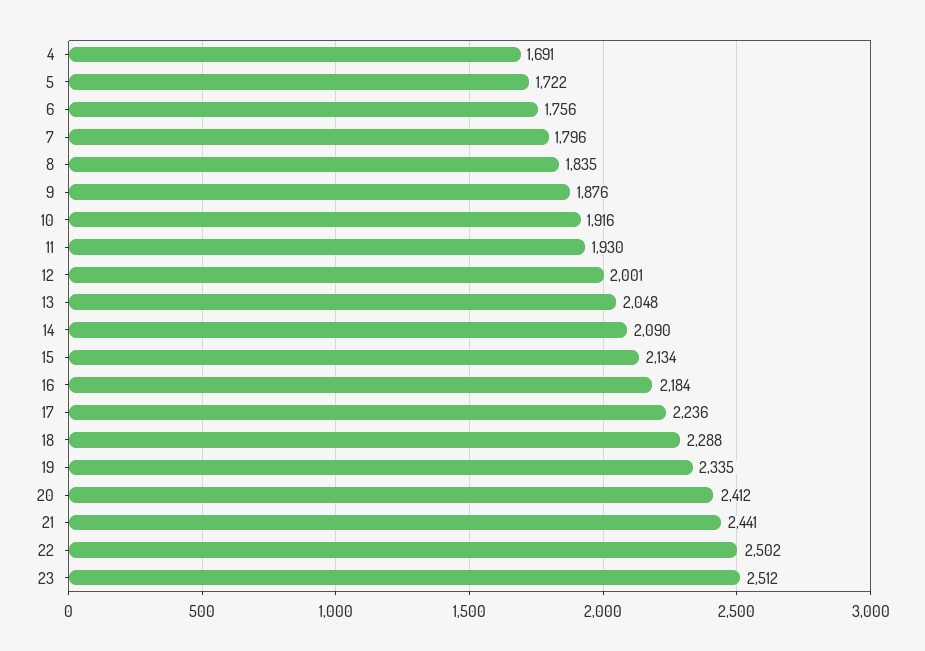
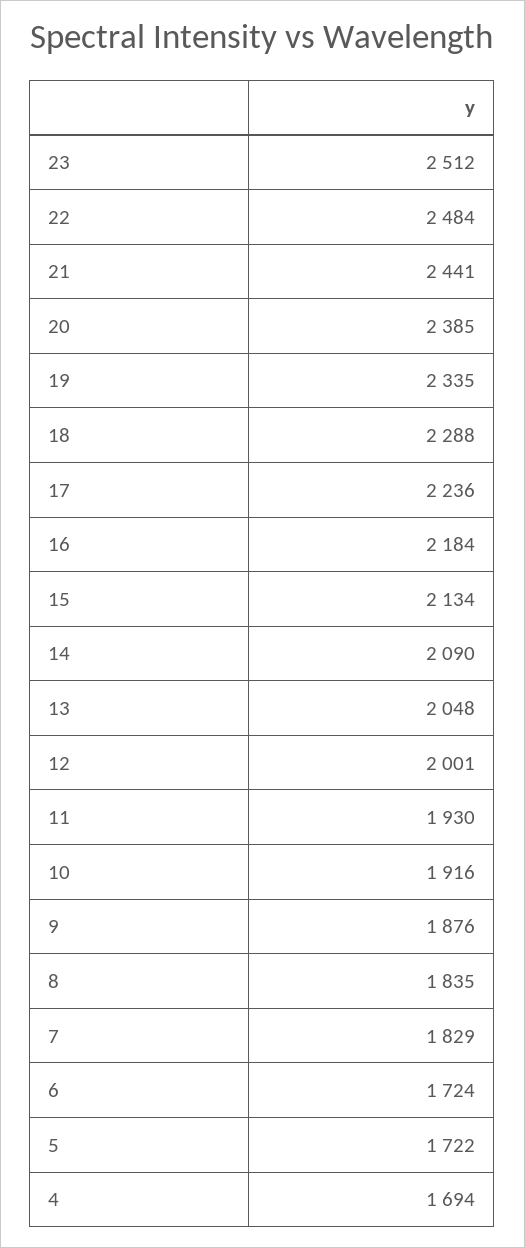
4: 1691 -> 1694
6: 1756 -> 1724
7: 1796 -> 1829
20: 2412 -> 2385
22: 2502 -> 2484

